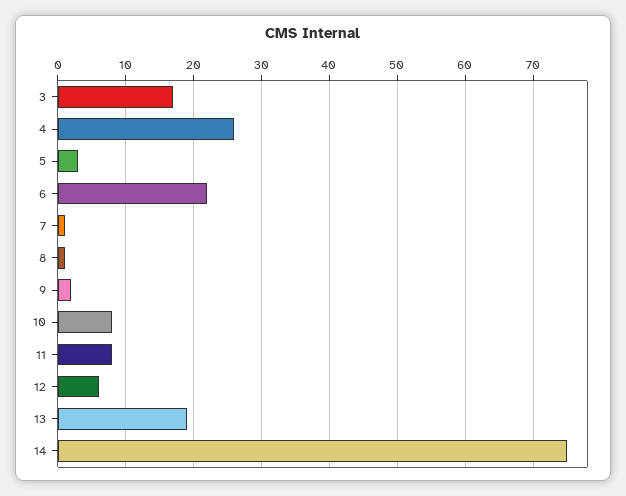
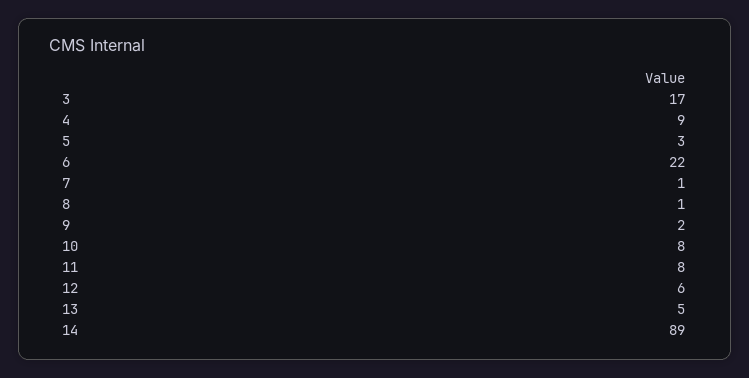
4: 26 -> 9
13: 19 -> 5
14: 75 -> 89

